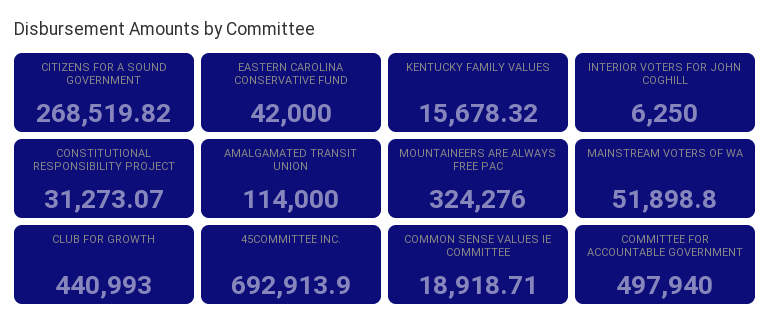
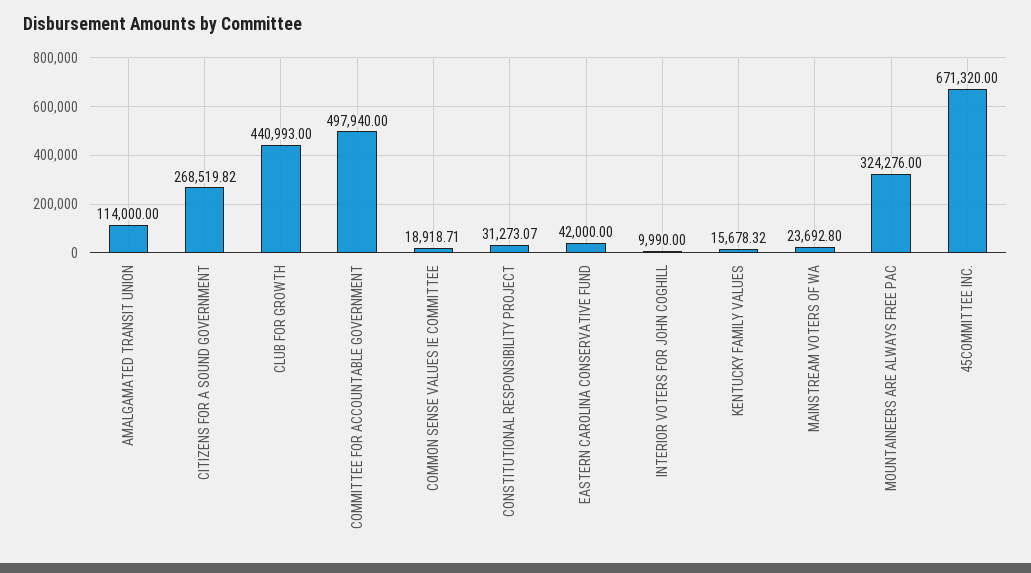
INTERIOR VOTERS FOR JOHN COGHILL: 6250 -> 9990
MAINSTREAM VOTERS OF WA: 51898.8 -> 23692.8
45COMMITTEE INC.: 692913.9 -> 671320

